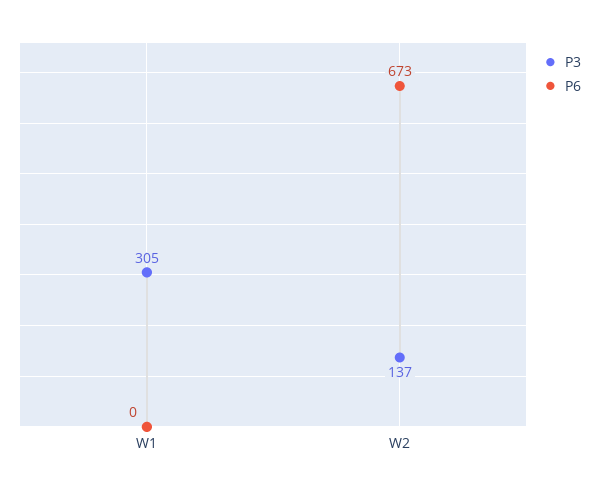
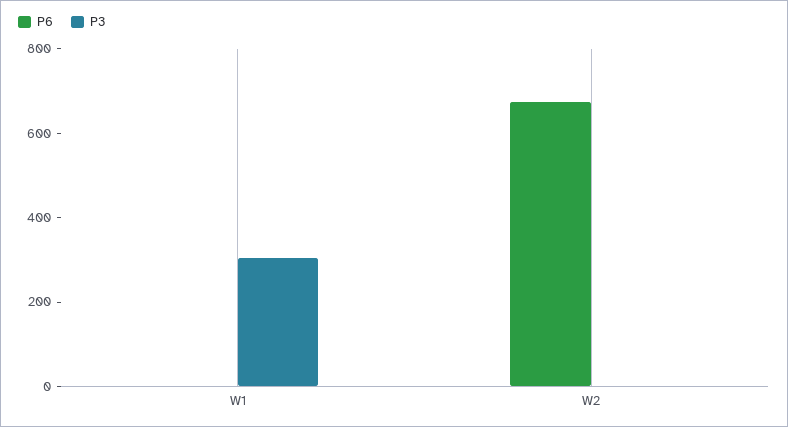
P3, W2: 137 -> 0

